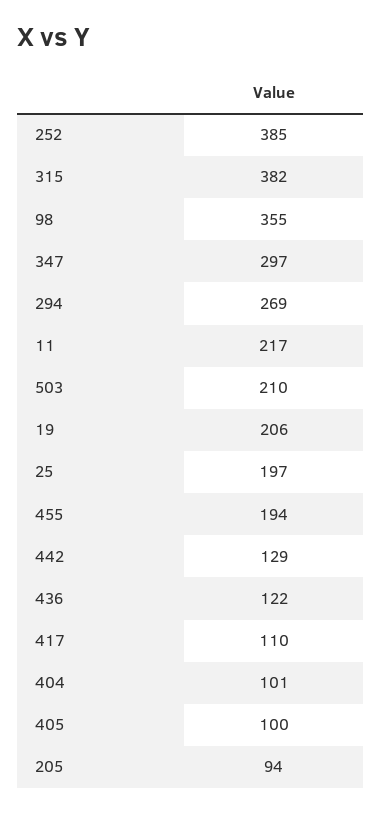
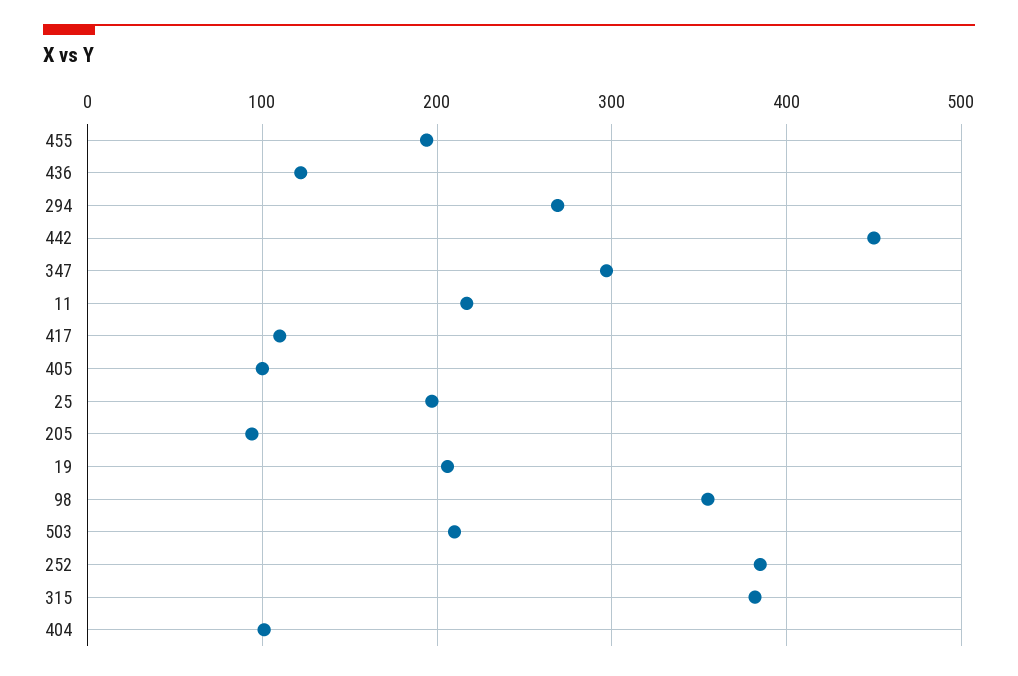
442: 129 -> 450

